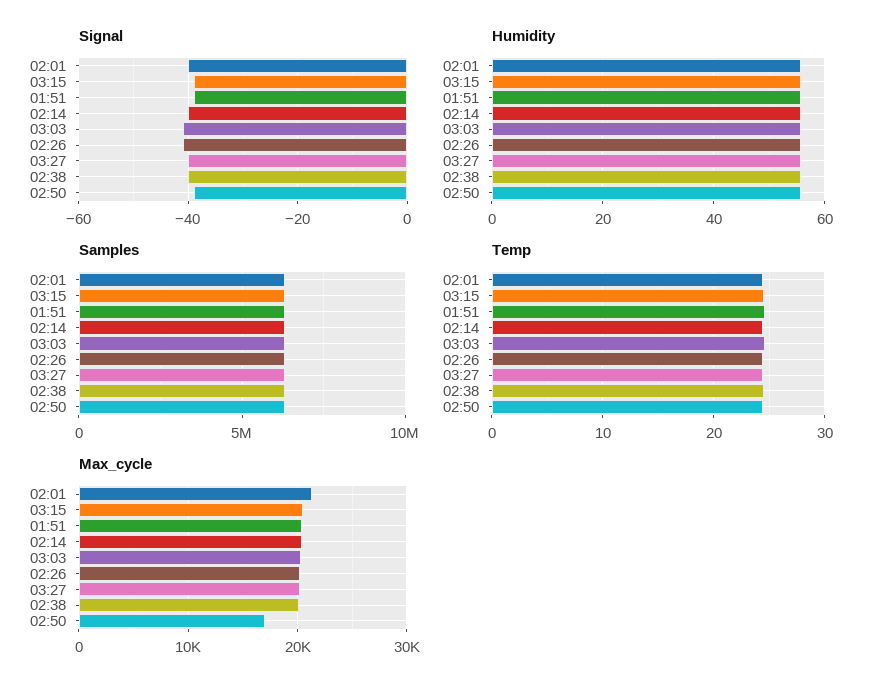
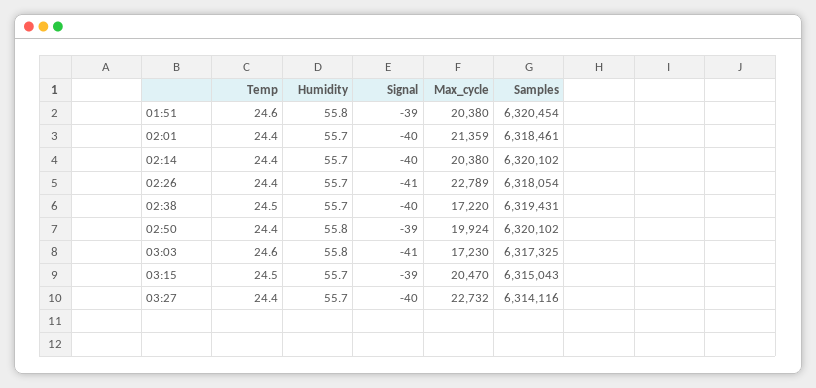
Max_cycle, 03:03: 20000 -> 17230
Max_cycle, 02:26: 20000 -> 22789
Max_cycle, 03:27: 20000 -> 22732
Max_cycle, 02:38: 20000 -> 17220
Max_cycle, 02:50: 17000 -> 19924

